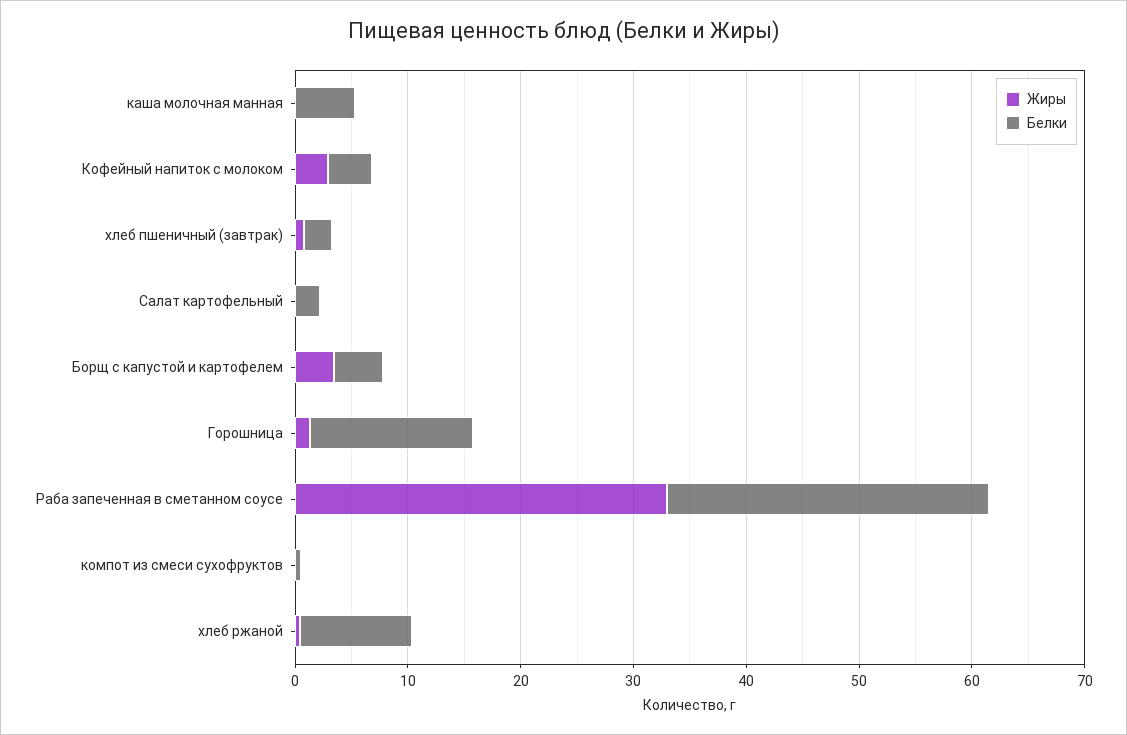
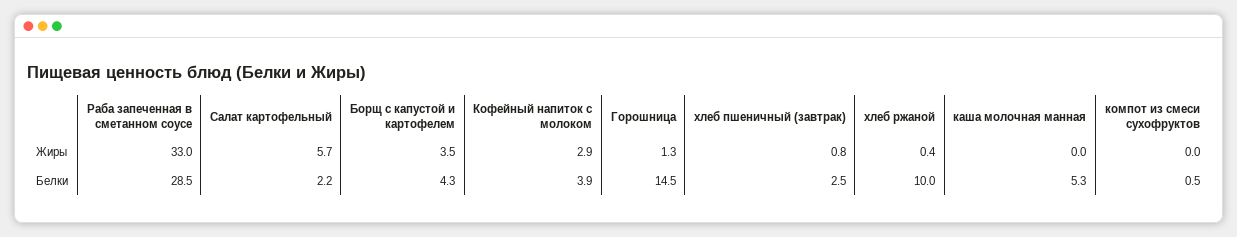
Жиры, Салат картофельный: 0 -> 5.7

